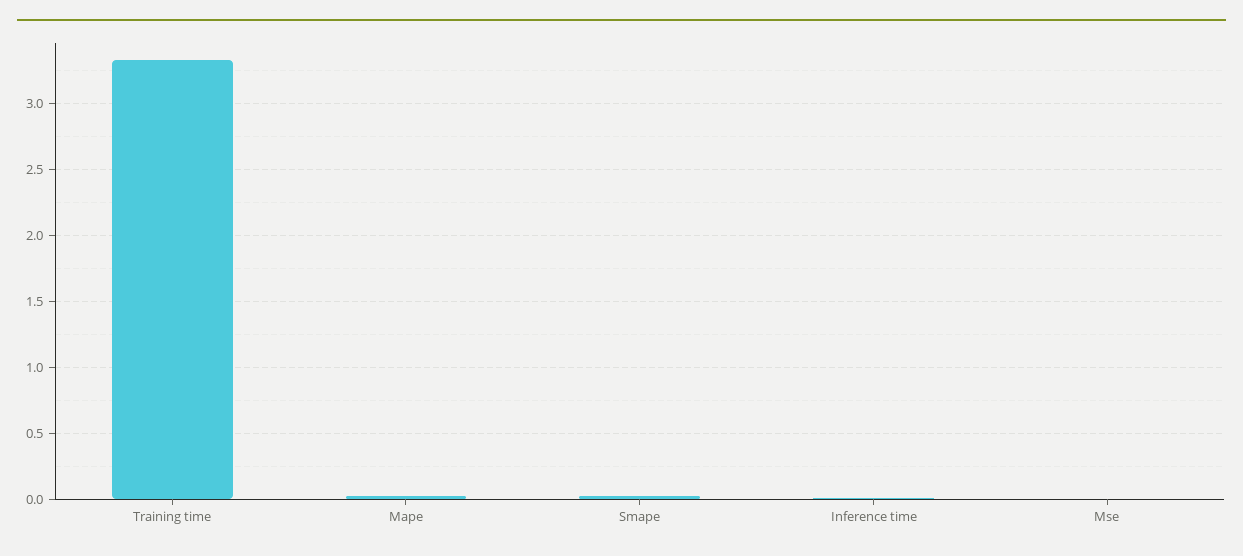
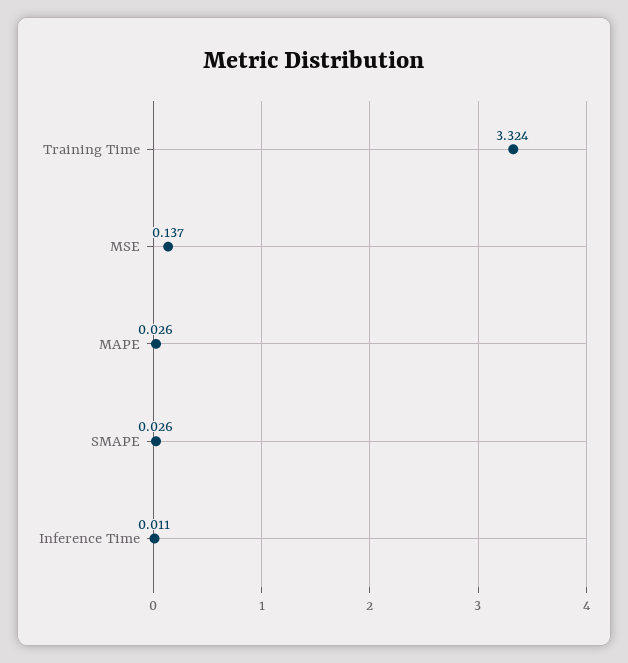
Mse: 0 -> 0.137

